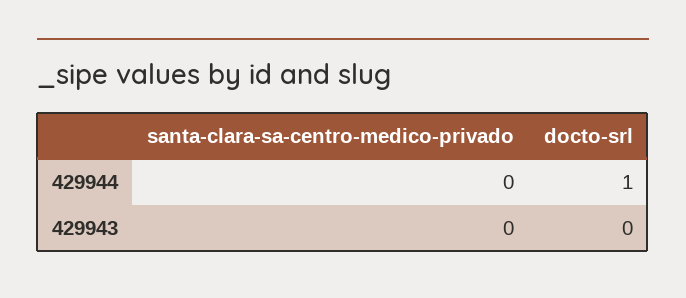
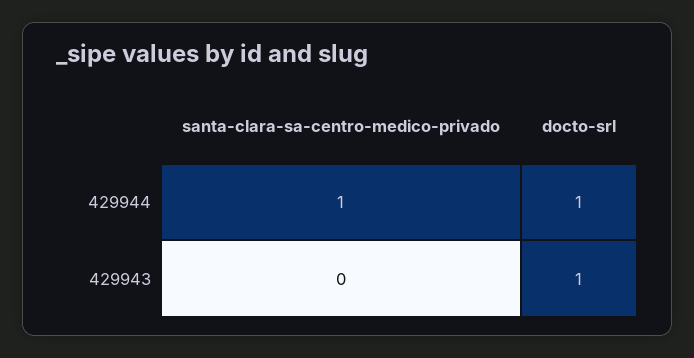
santa-clara-sa-centro-medico-privado, 429944: 0 -> 1
docto-srl, 429943: 0 -> 1

